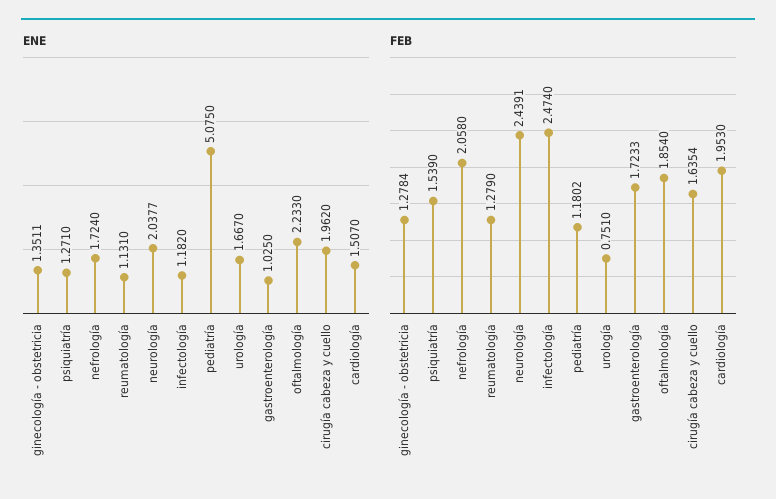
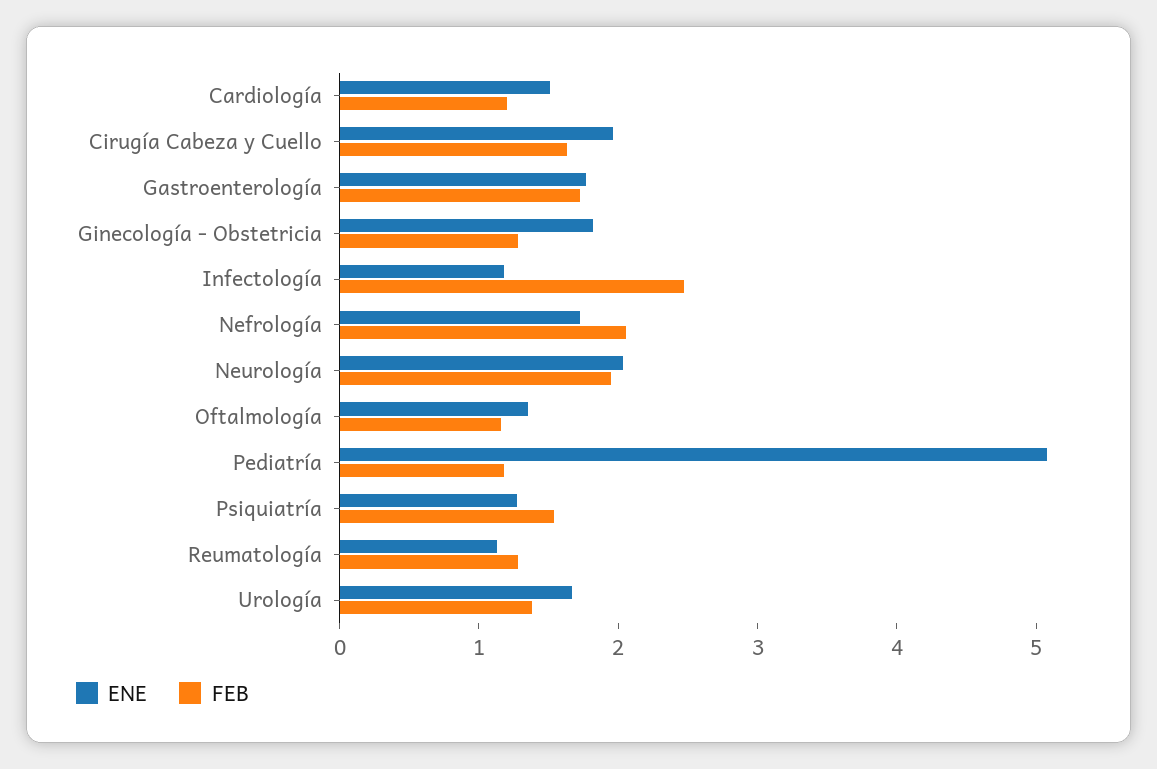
ENE, ginecología - obstetricia: 1.3511 -> 1.8
ENE, gastroenterología: 1.025 -> 1.8
ENE, oftalmología: 2.233 -> 1.4
FEB, neurología: 2.4391 -> 2
FEB, urología: 0.751 -> 1.4
FEB, oftalmología: 1.854 -> 1.2
FEB, cardiología: 1.953 -> 1.2

